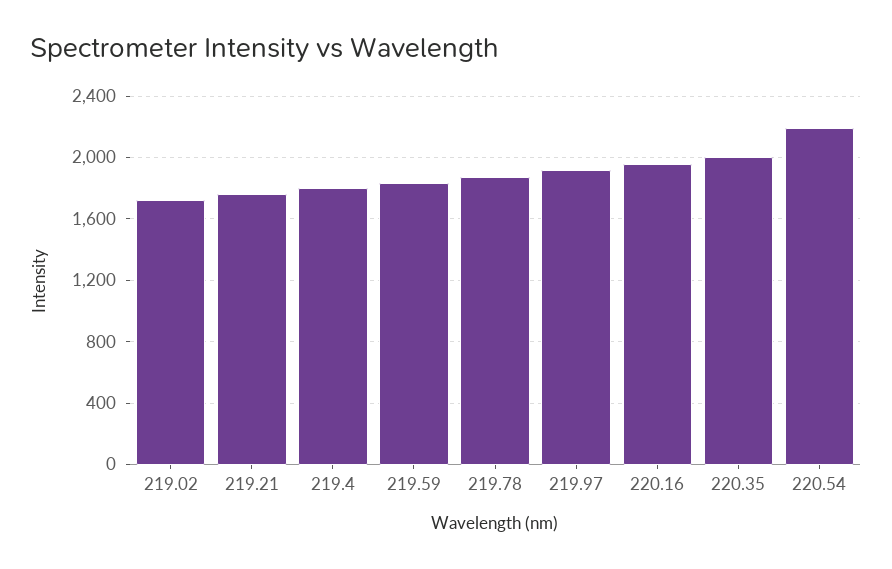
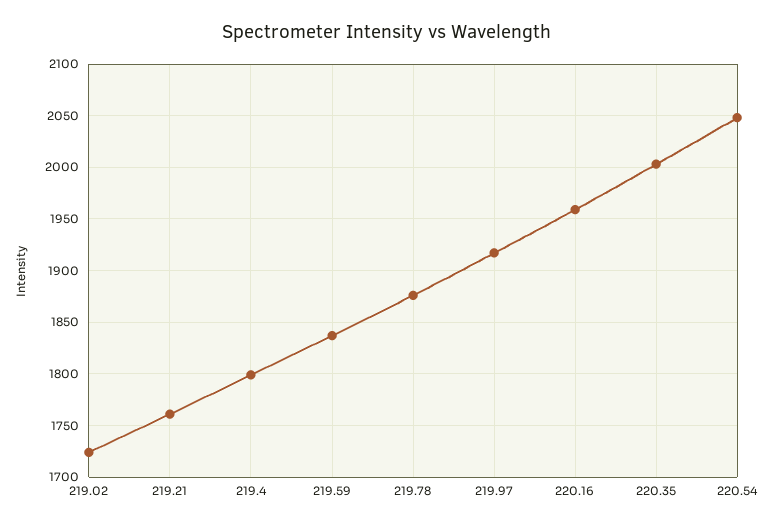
220.54: 2200 -> 2050

